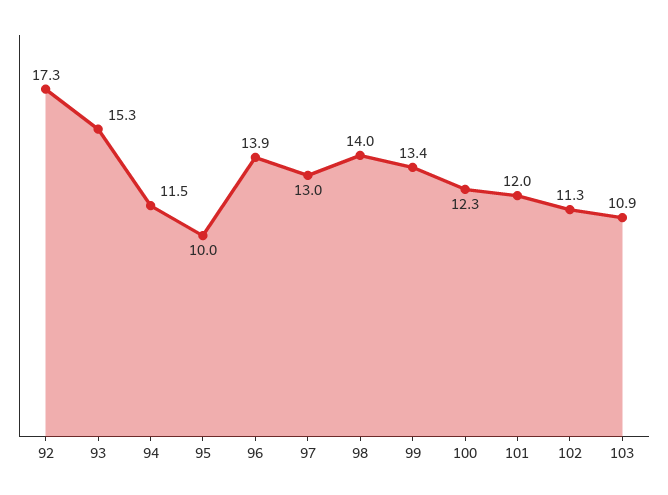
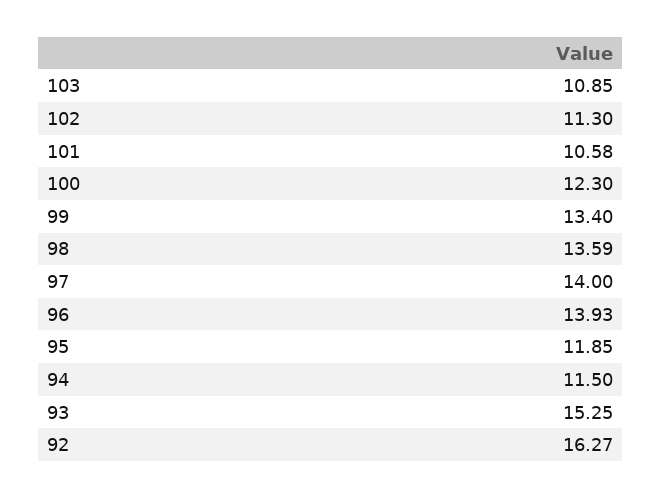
92: 17.3 -> 16.27
95: 10 -> 11.85
97: 13 -> 14
98: 14 -> 13.59
101: 12 -> 10.58

